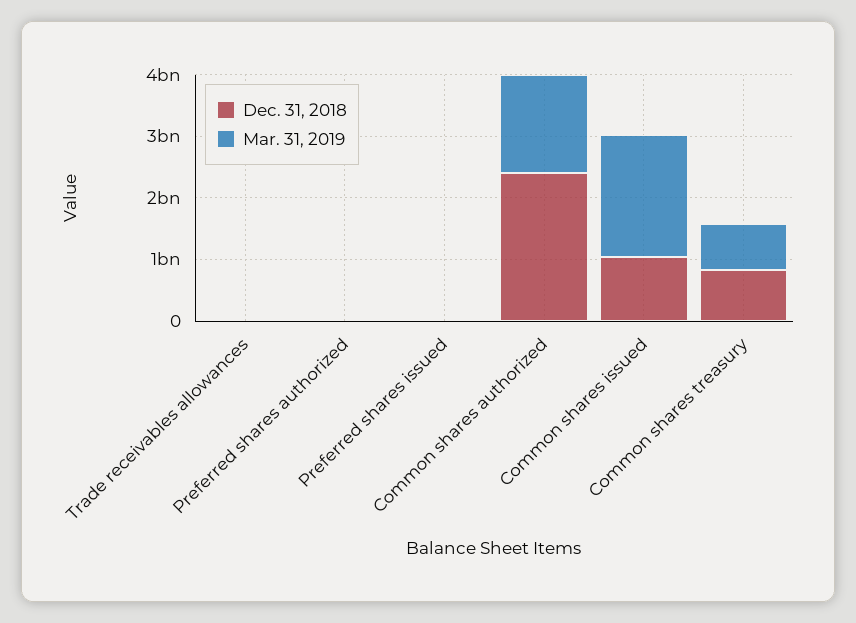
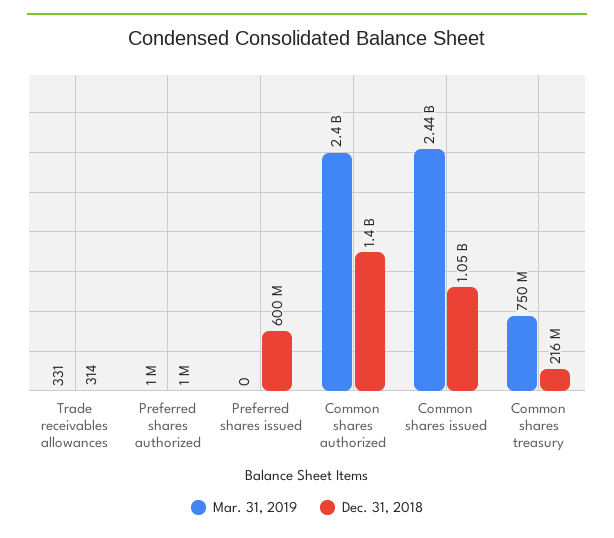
Dec. 31, 2018, Preferred shares issued: 0 -> 600000000
Dec. 31, 2018, Common shares authorized: 2400000000 -> 1400000000
Mar. 31, 2019, Common shares authorized: 1600000000 -> 2400000000
Mar. 31, 2019, Common shares issued: 2000000000 -> 2440000000
Dec. 31, 2018, Common shares treasury: 800000000 -> 216000000

